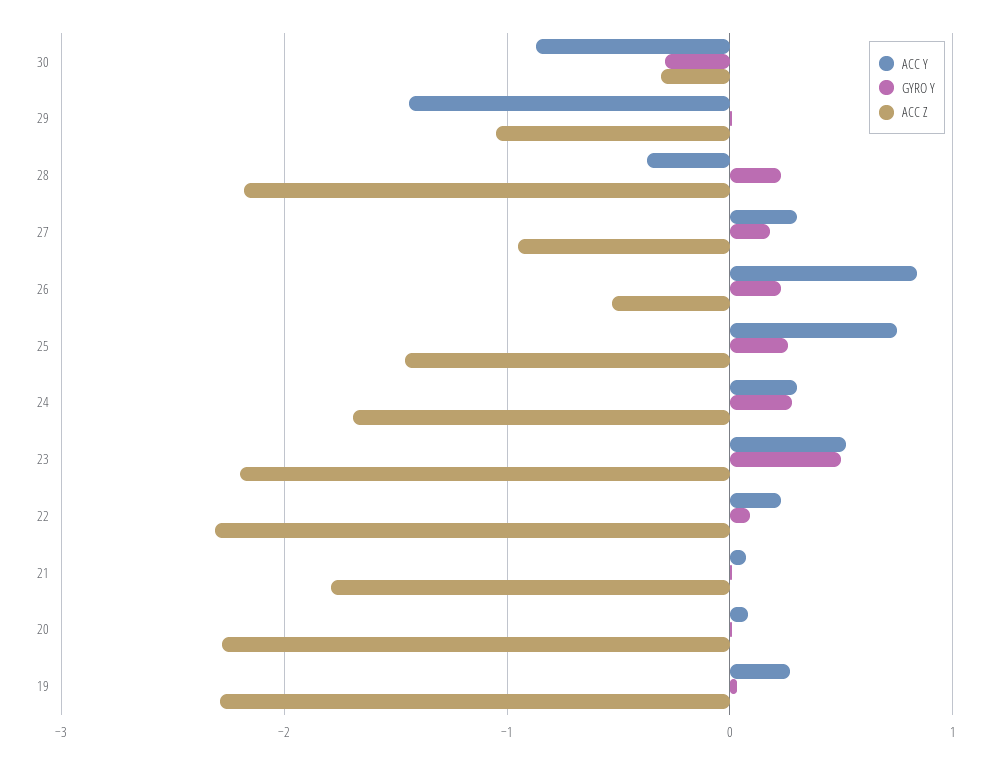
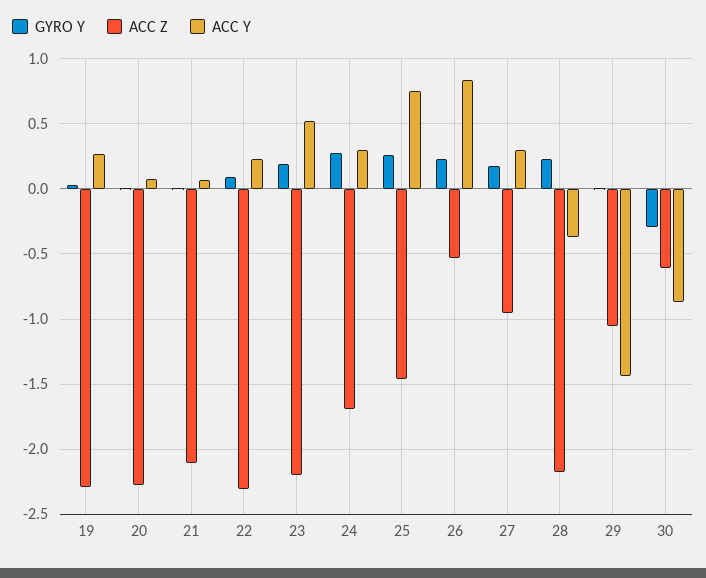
ACC Z, 30: -0.3 -> -0.6
GYRO Y, 23: 0.5 -> 0.2
ACC Z, 21: -1.8 -> -2.1

